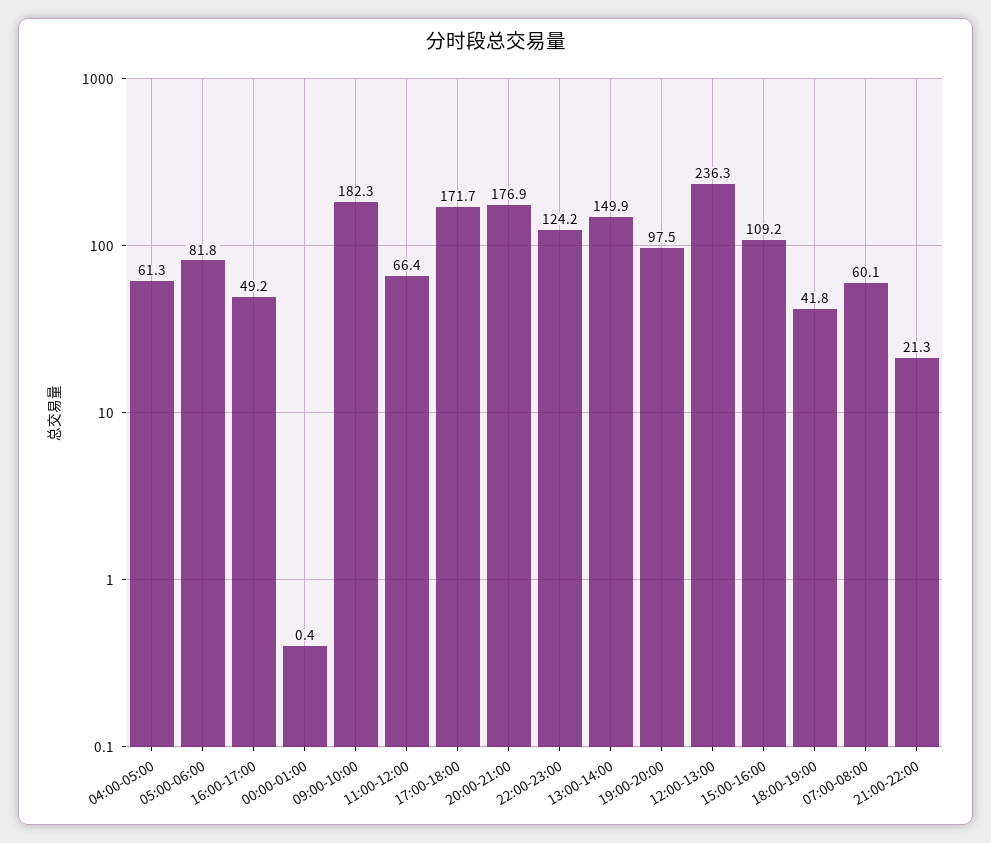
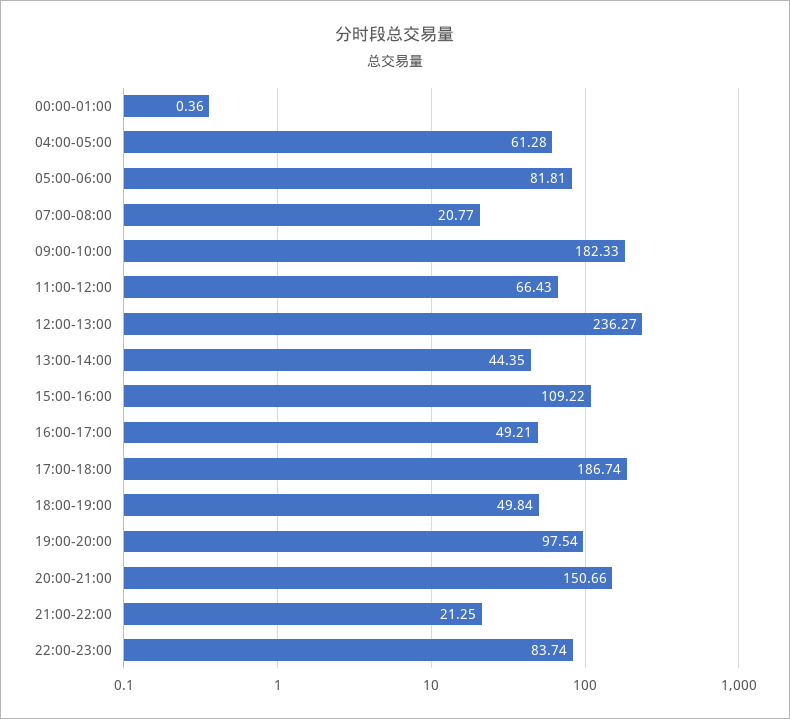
17:00-18:00: 171.7 -> 186.74
20:00-21:00: 176.9 -> 150.66
22:00-23:00: 124.2 -> 83.74
13:00-14:00: 149.9 -> 44.35
18:00-19:00: 41.8 -> 49.84
07:00-08:00: 60.1 -> 20.77

